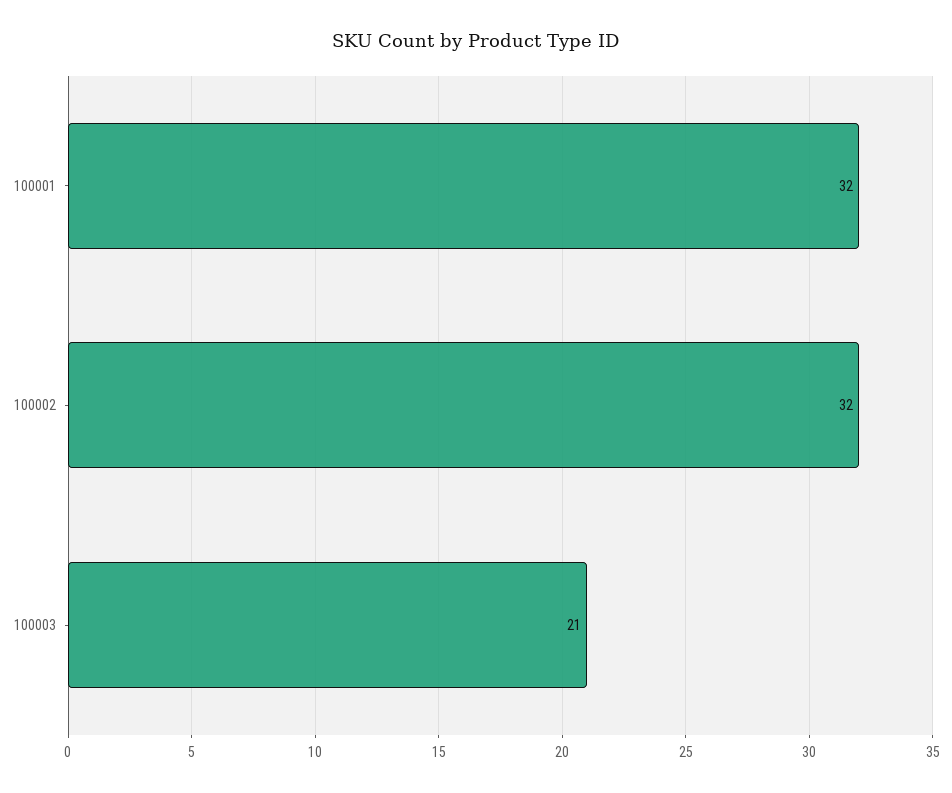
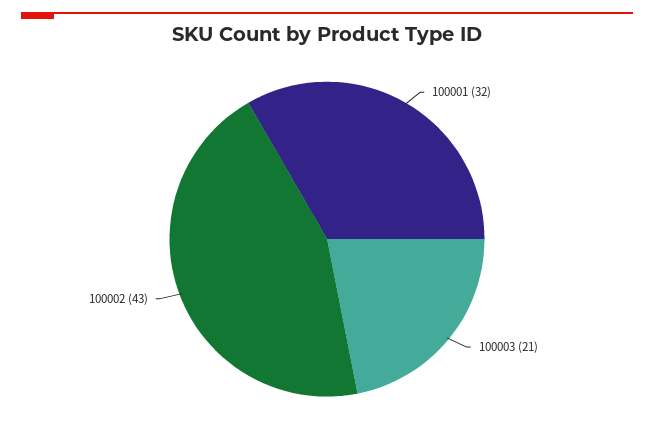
100002: 32 -> 43

